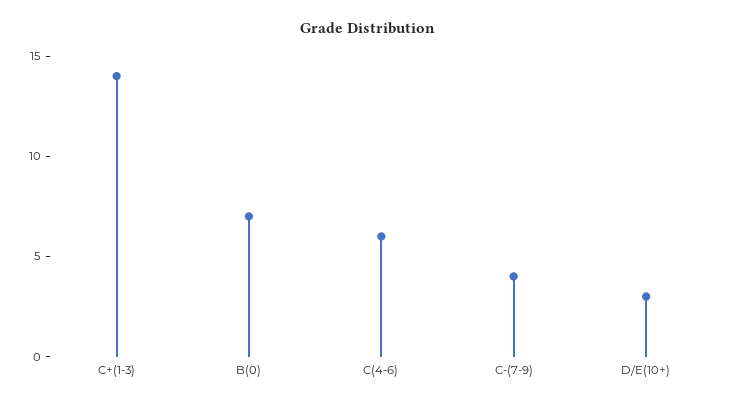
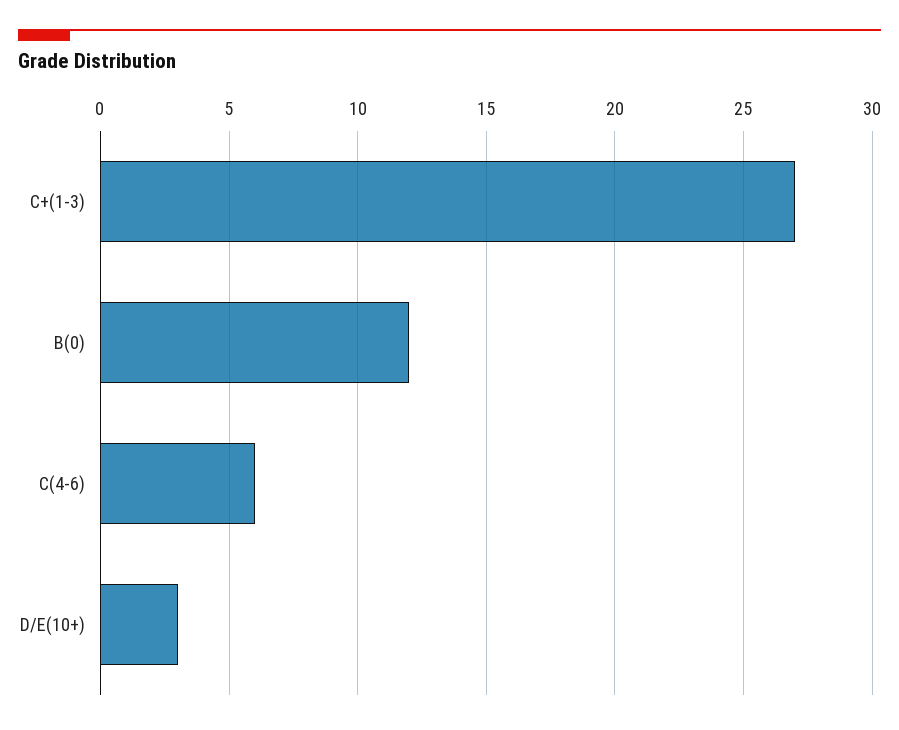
C+(1-3): 14 -> 27
B(0): 7 -> 12
C-(7-9): 4 -> none

